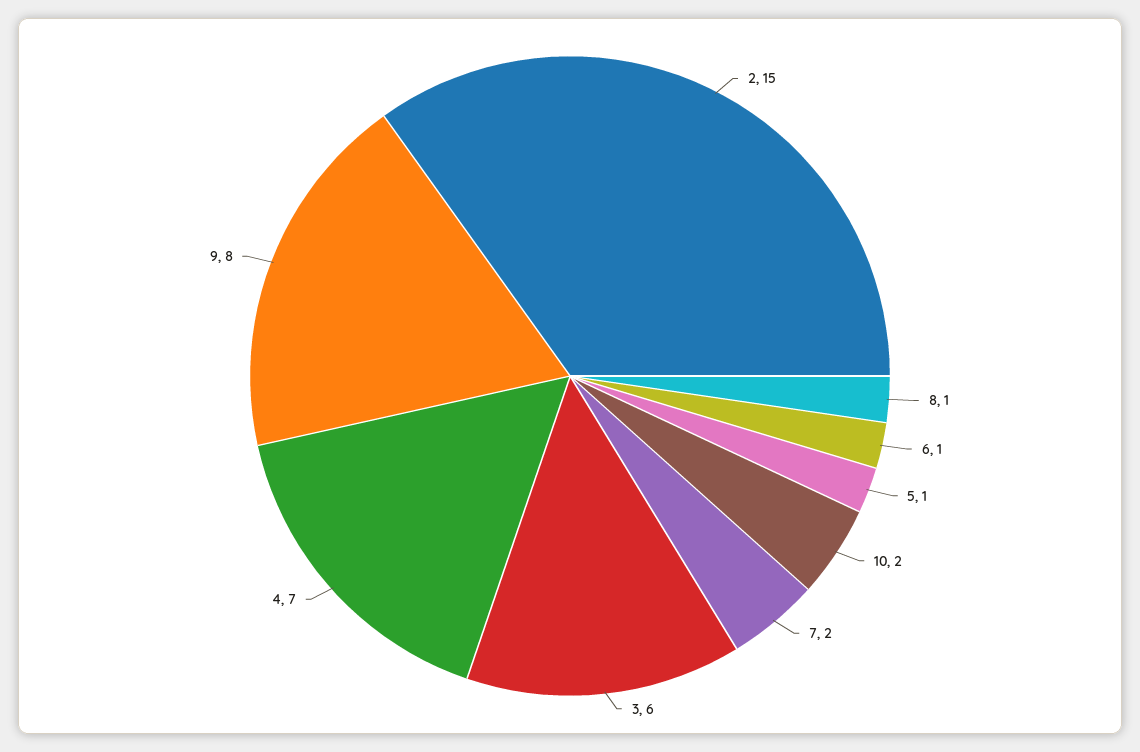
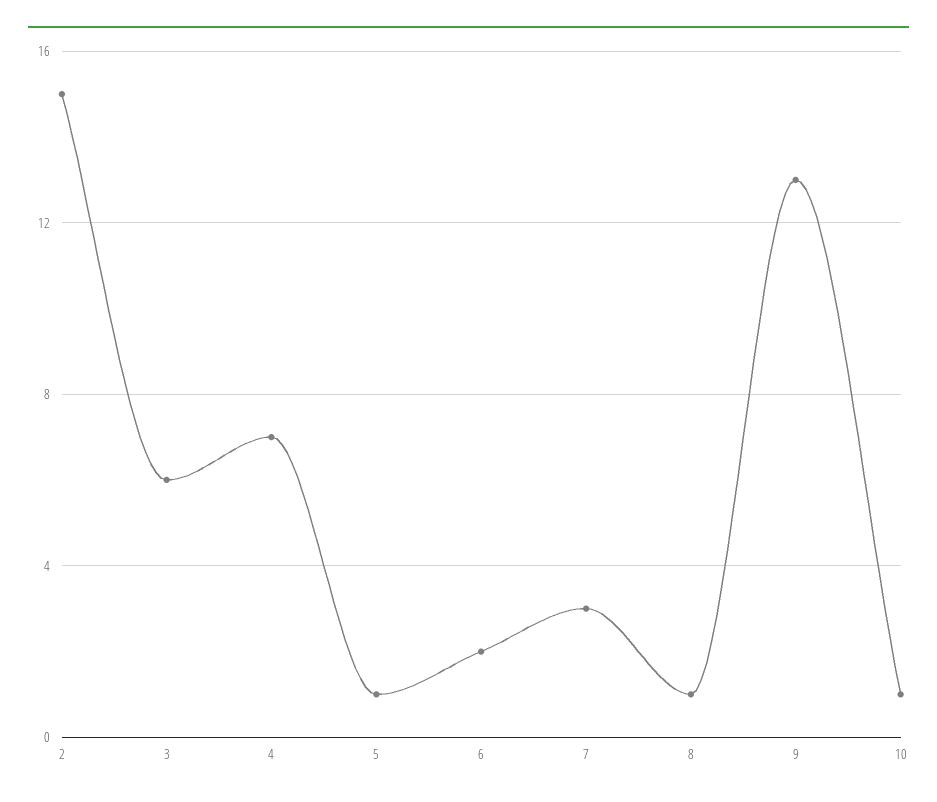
6: 1 -> 2
10: 2 -> 1
7: 2 -> 3
9: 8 -> 13

